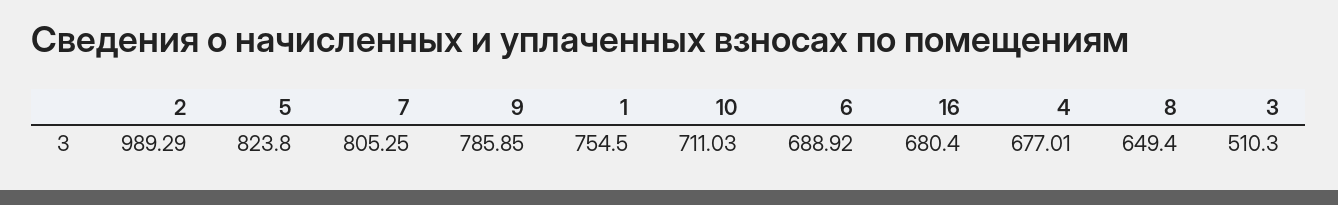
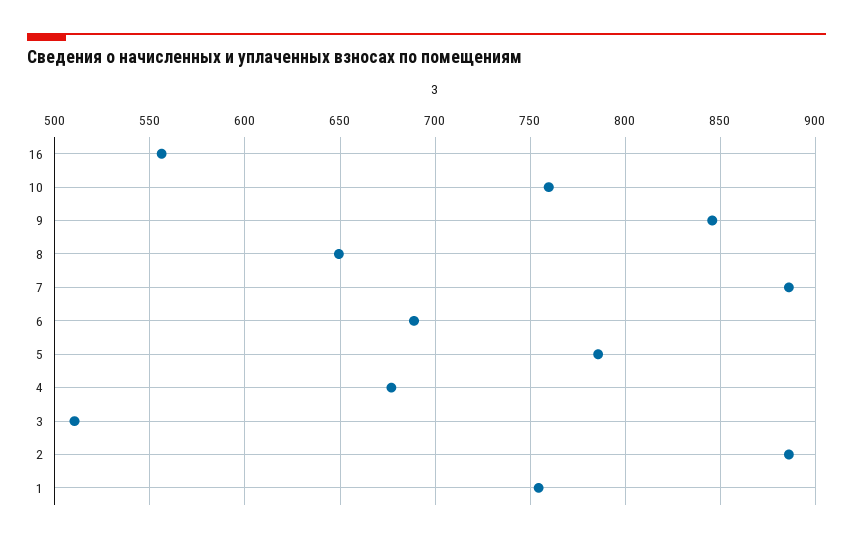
2: 989.29 -> 885
5: 823.8 -> 785
7: 805.25 -> 885
9: 785.85 -> 845
10: 711.03 -> 760
16: 680.4 -> 555

